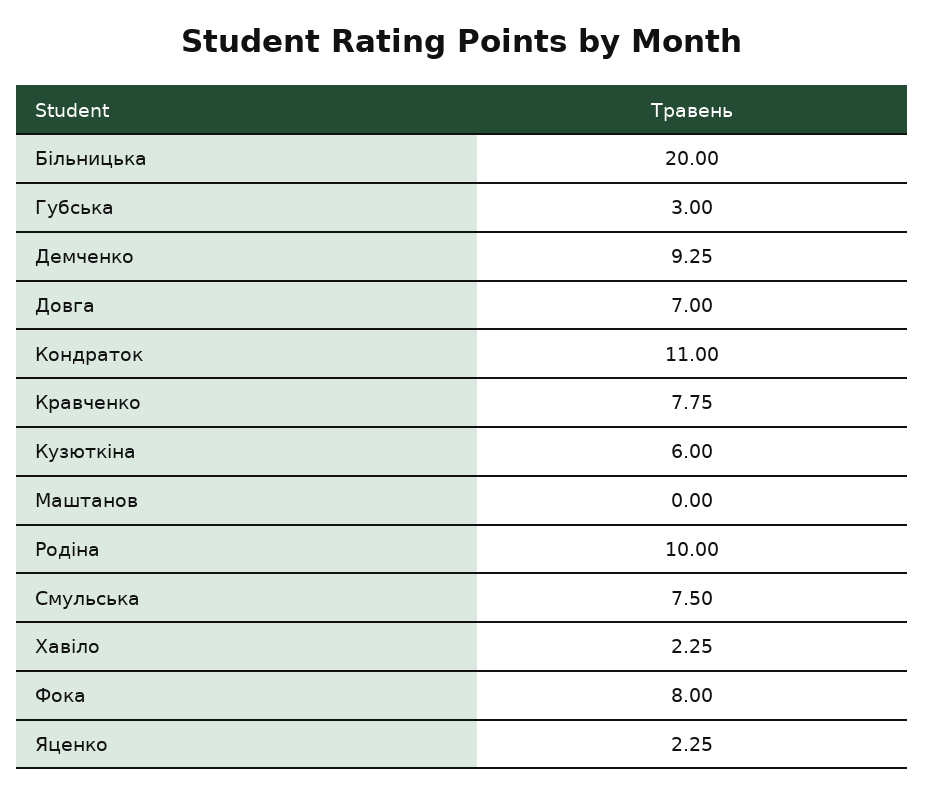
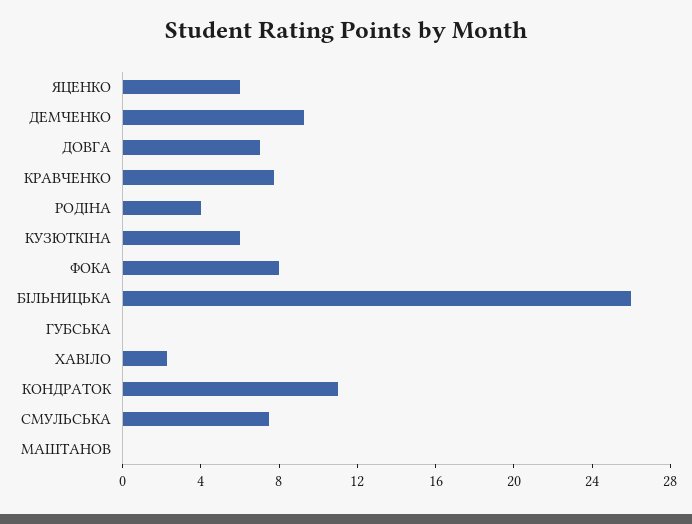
Більницька: 20 -> 26
Губська: 3 -> 0
Родіна: 10 -> 4
Яценко: 2.25 -> 6

